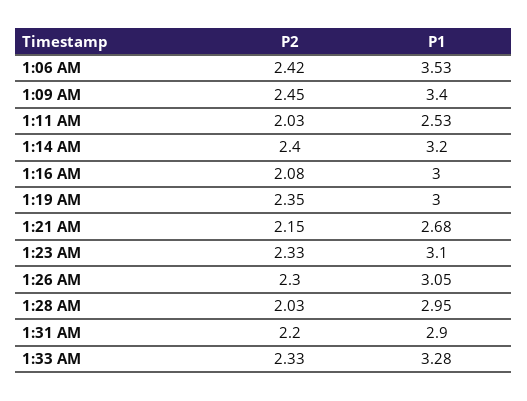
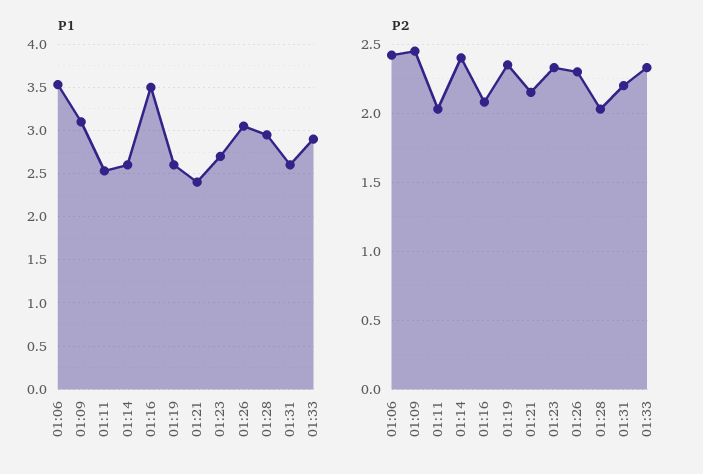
P1, 1:09 AM: 3.4 -> 3.1
P1, 1:14 AM: 3.2 -> 2.6
P1, 1:16 AM: 3 -> 3.5
P1, 1:19 AM: 3 -> 2.6
P1, 1:21 AM: 2.68 -> 2.4
P1, 1:23 AM: 3.1 -> 2.7
P1, 1:31 AM: 2.9 -> 2.6
P1, 1:33 AM: 3.28 -> 2.9

